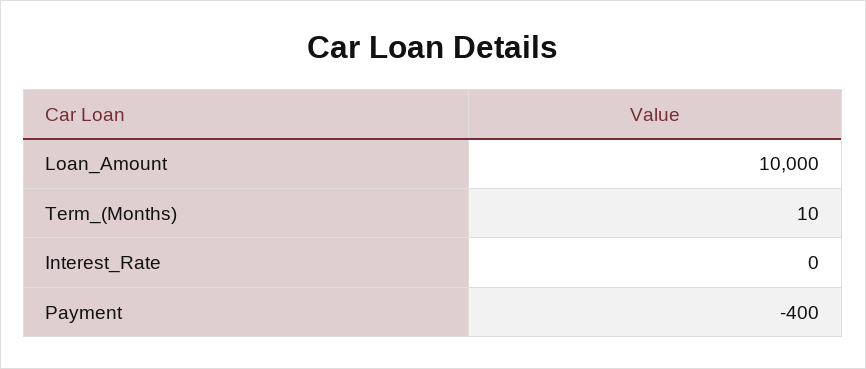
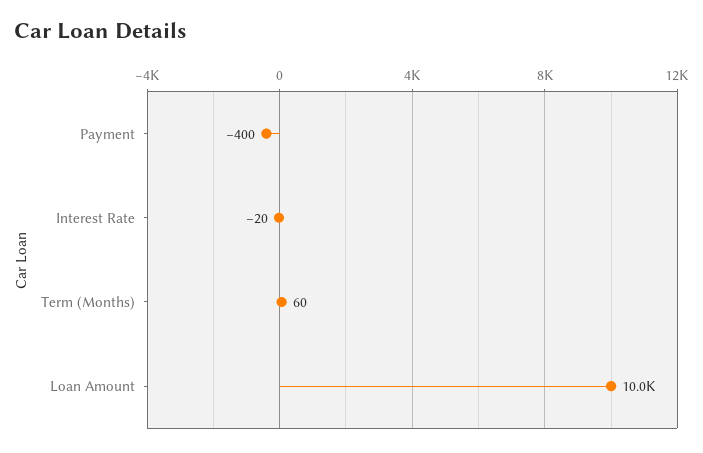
Term_(Months): 10 -> 60
Interest_Rate: 0 -> -20

